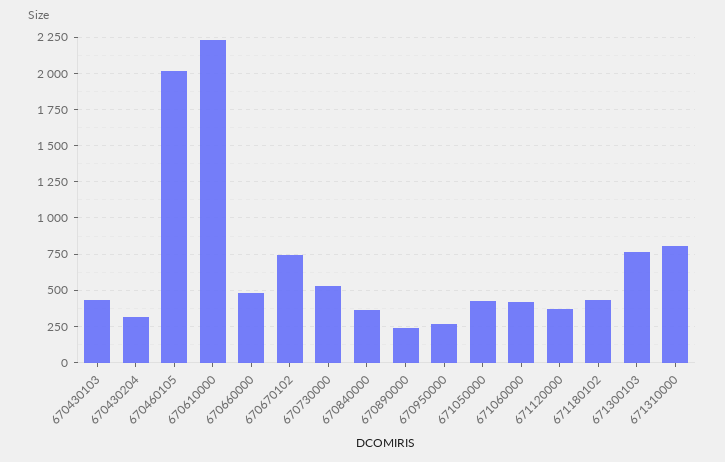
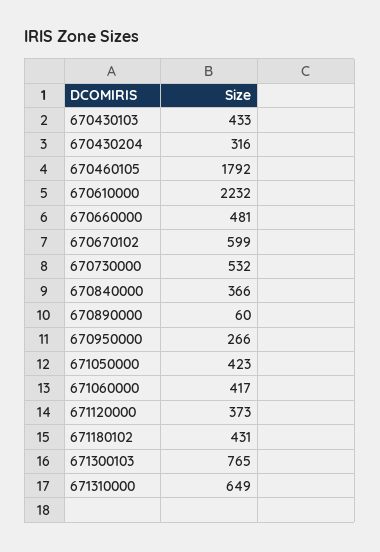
670460105: 2000 -> 1792
670670102: 750 -> 599
670890000: 250 -> 60
671310000: 800 -> 649

